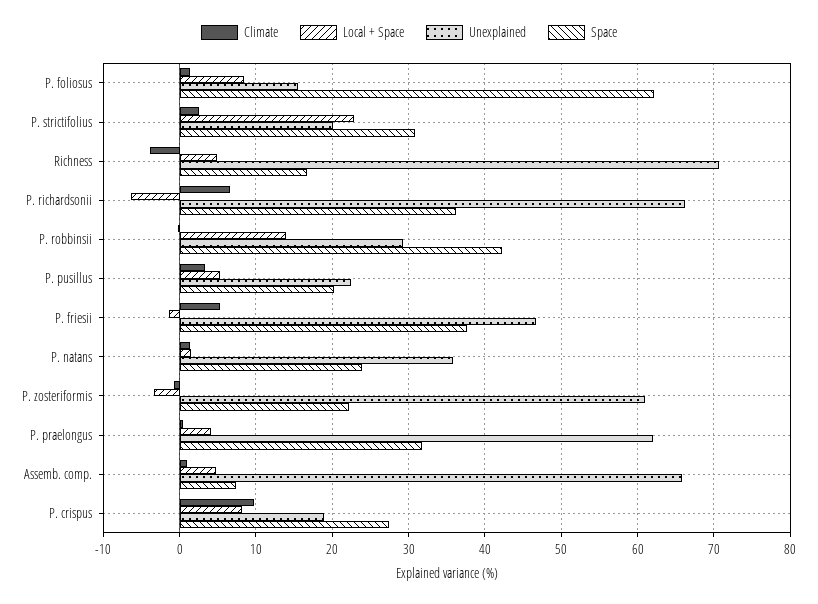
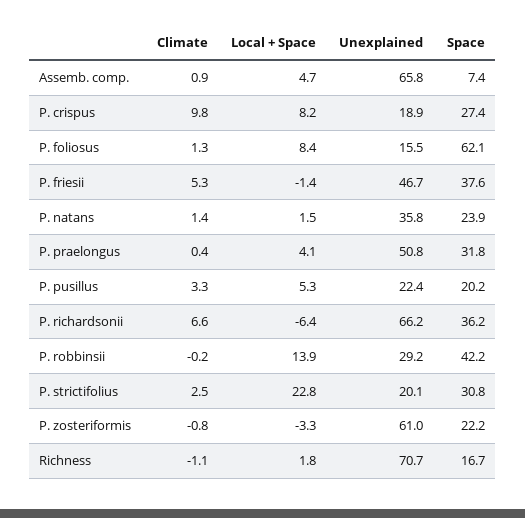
Climate, Richness: -4 -> -1.1
Local + Space, Richness: 5 -> 1.8
Unexplained, P. praelongus: 62 -> 50.8

